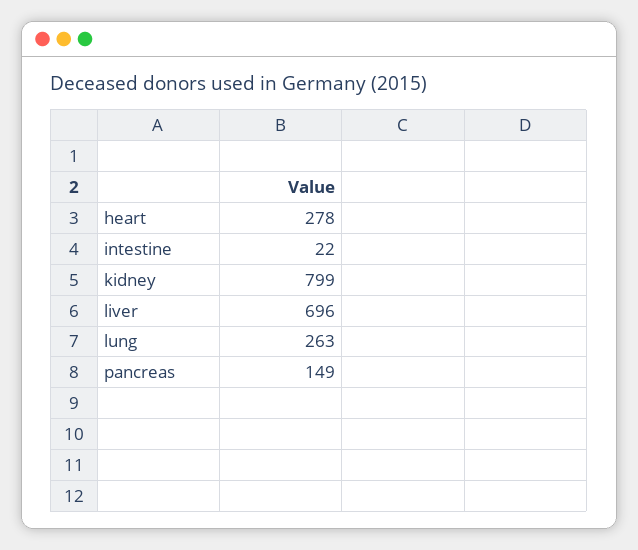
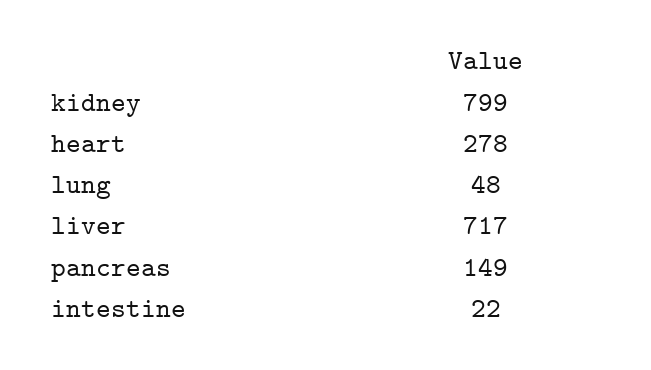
liver: 696 -> 717
lung: 263 -> 48

